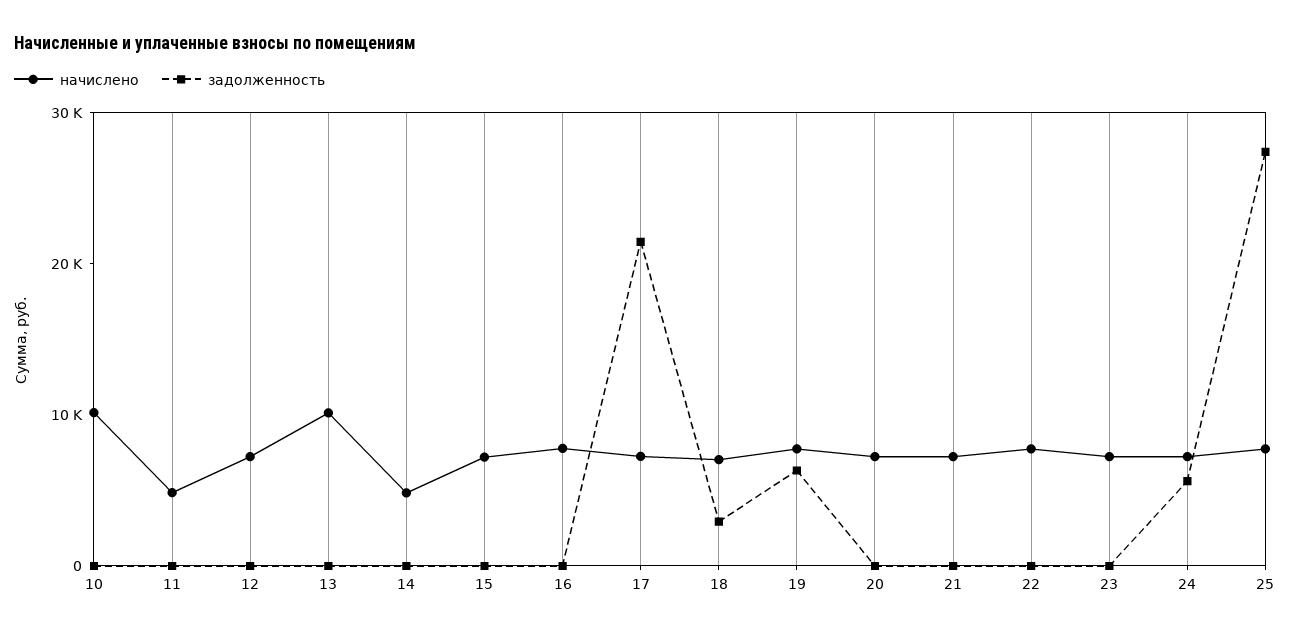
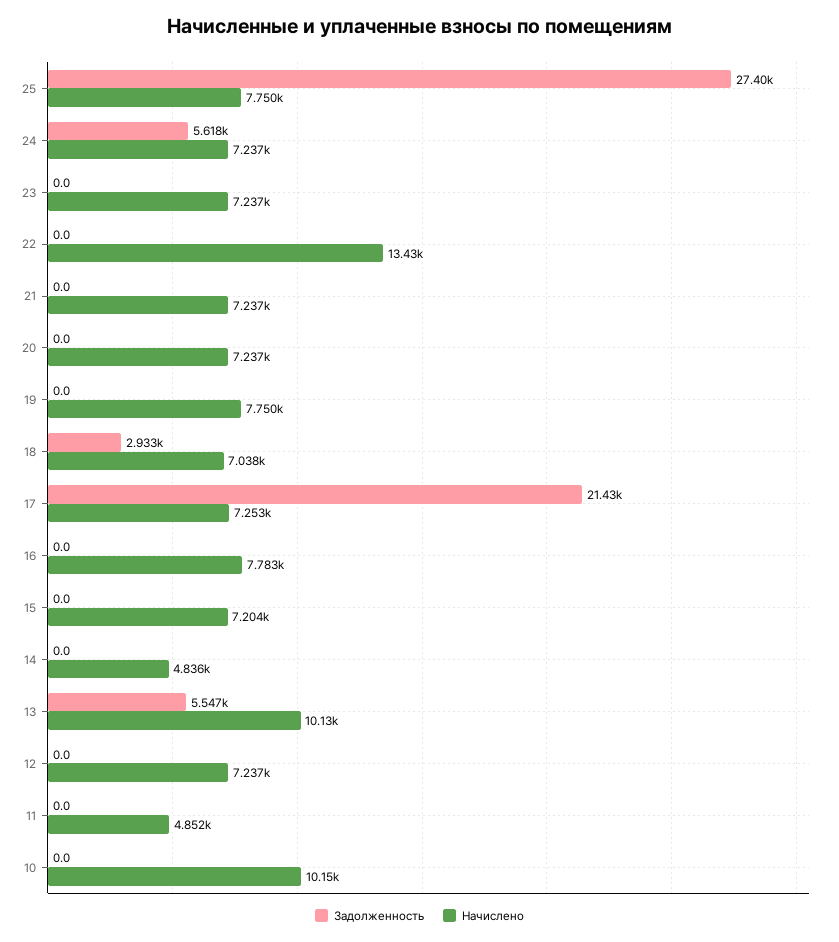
задолженность, 13: 0 -> 5547
задолженность, 19: 6000 -> 0
начислено, 22: 8000 -> 13430

